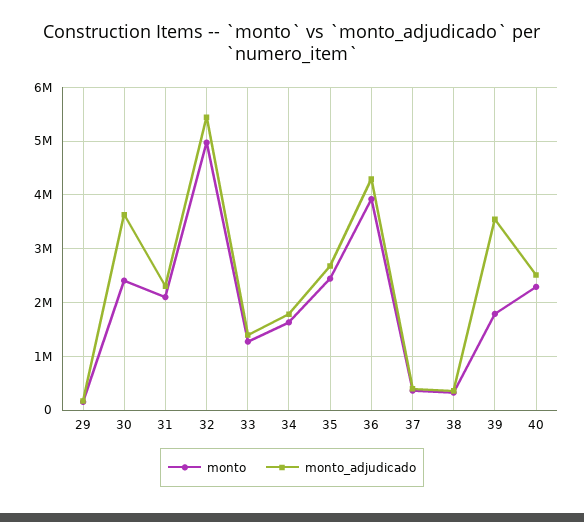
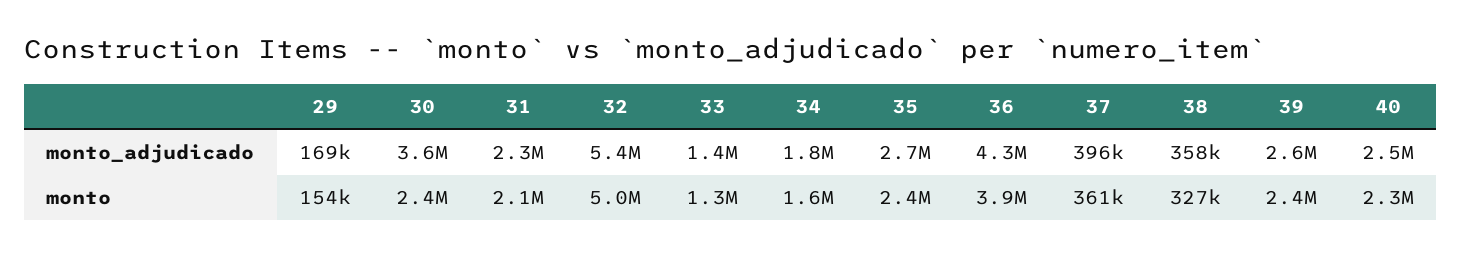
monto, 39: 1800000 -> 2400000
monto_adjudicado, 39: 3600000 -> 2600000

